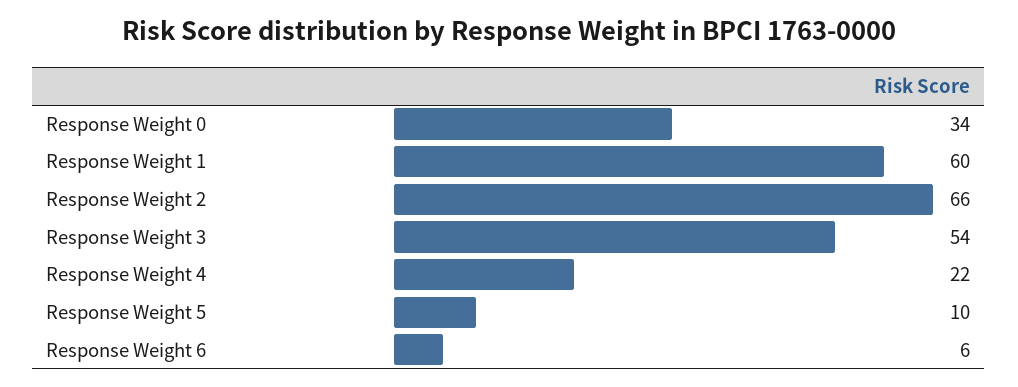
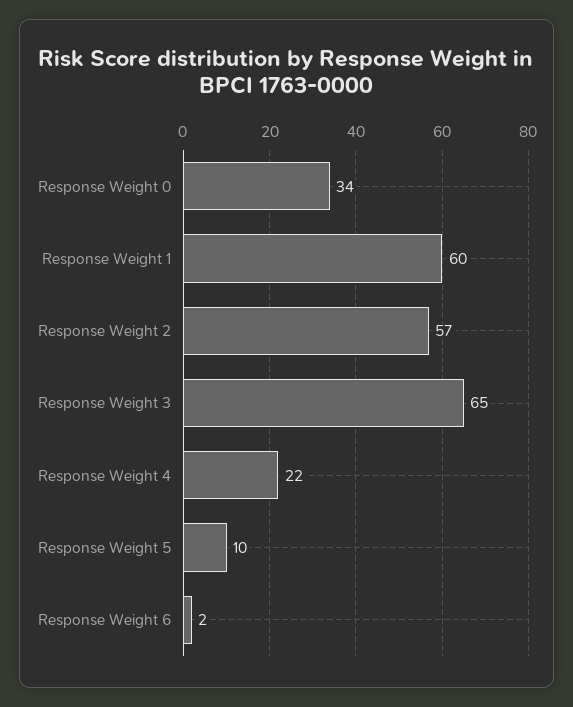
Response Weight 2: 66 -> 57
Response Weight 3: 54 -> 65
Response Weight 6: 6 -> 2

